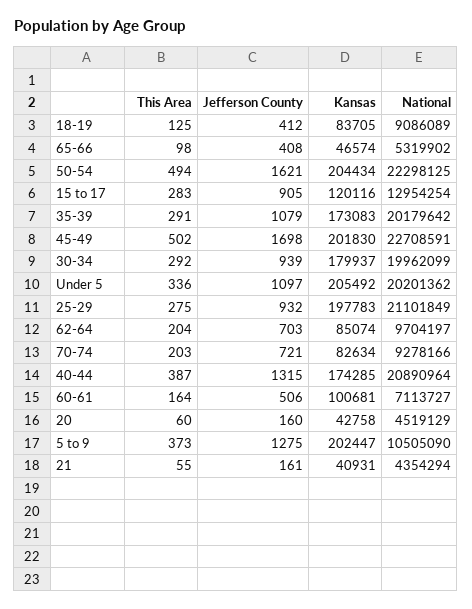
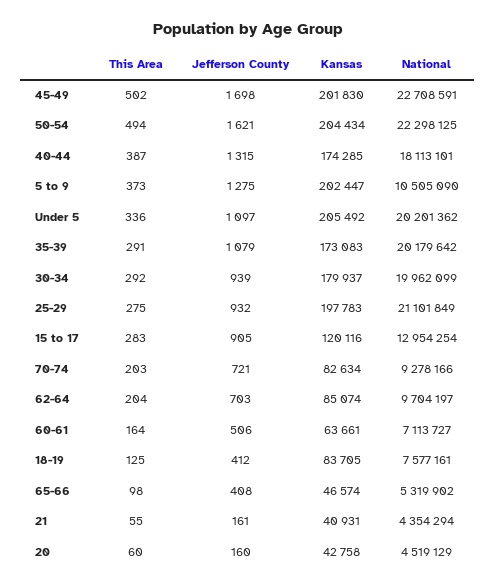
National, 18-19: 9086089 -> 7577161
National, 40-44: 20890964 -> 18113101
Kansas, 60-61: 100681 -> 63661

